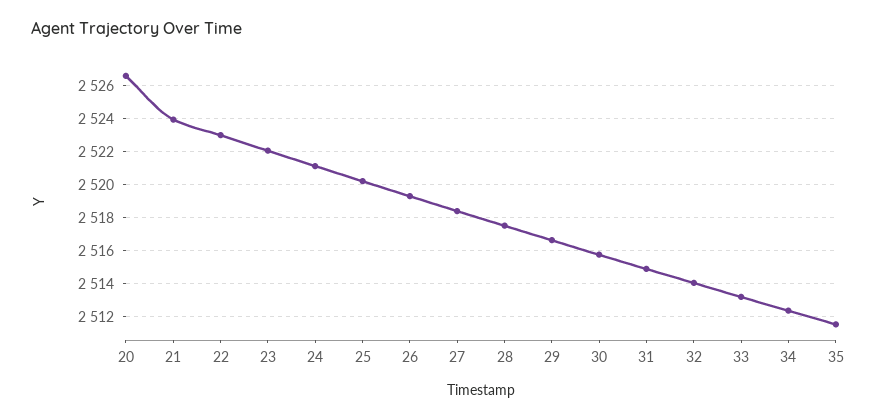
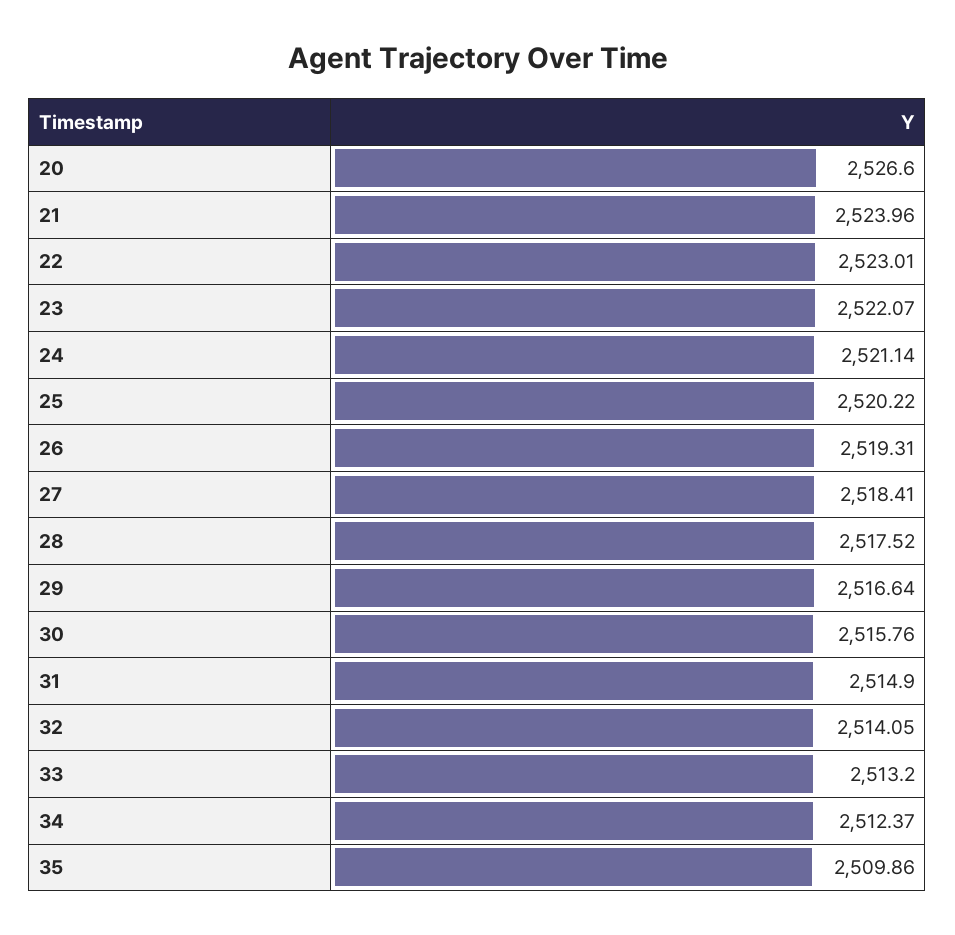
35: 2511.5 -> 2509.86

